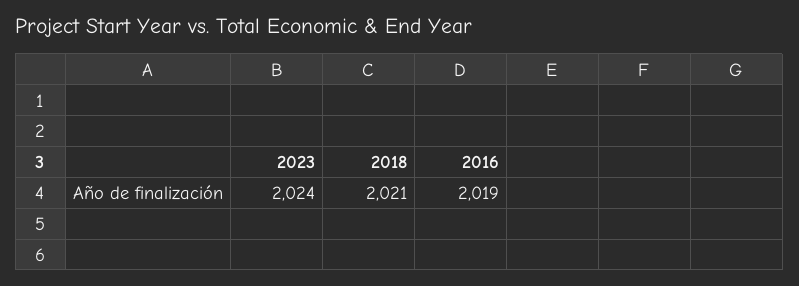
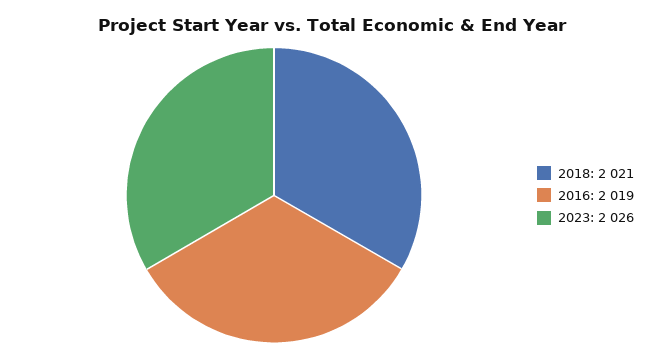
2023: 2024 -> 2026

